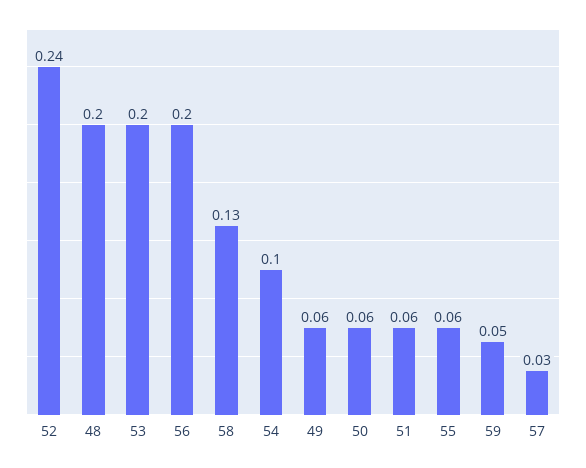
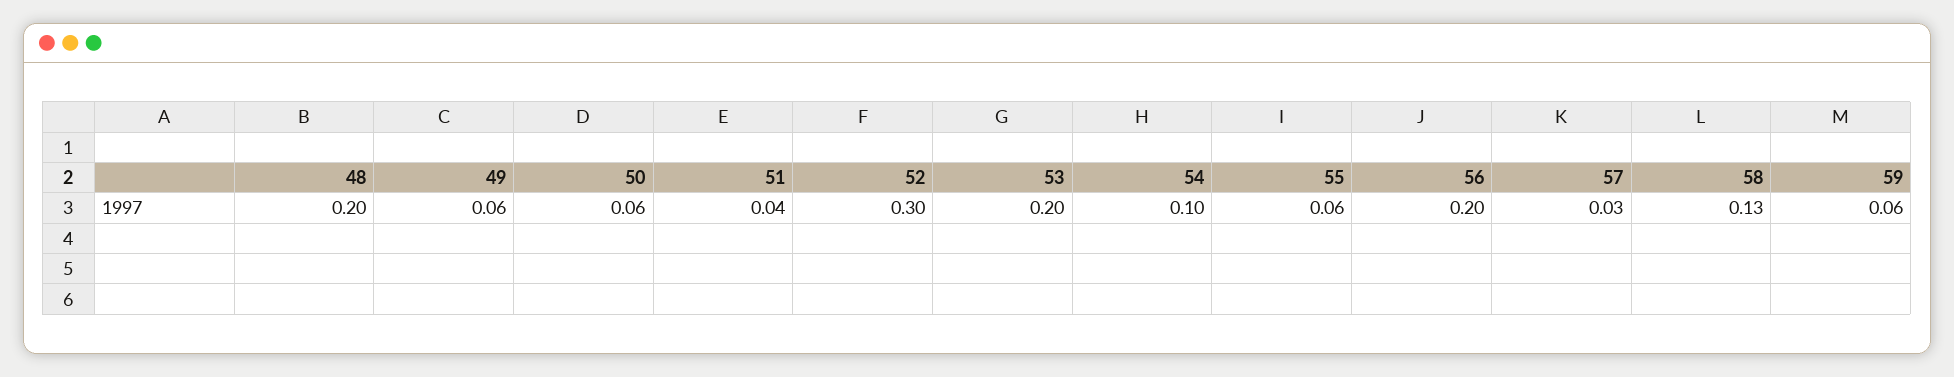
52: 0.24 -> 0.3
51: 0.06 -> 0.04
59: 0.05 -> 0.06

